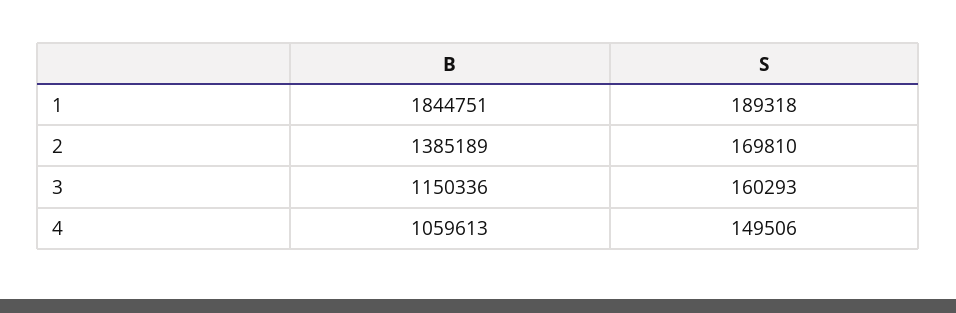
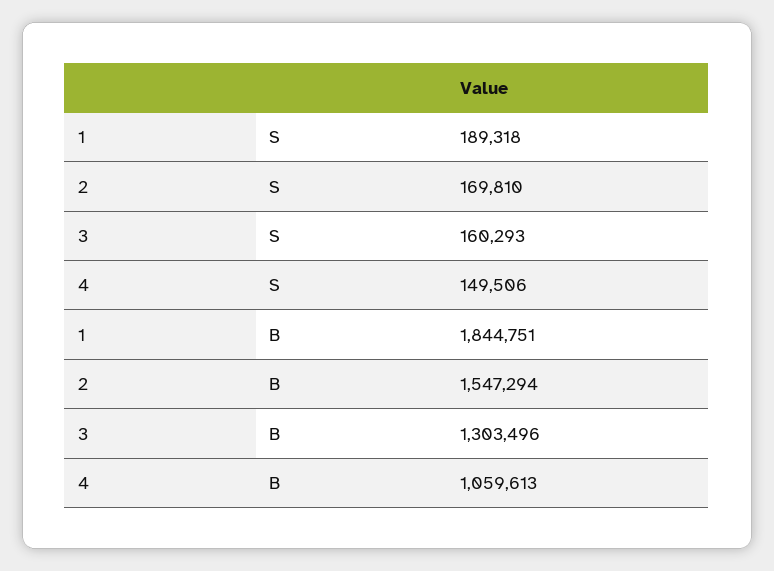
B, 2: 1385189 -> 1547294
B, 3: 1150336 -> 1303496

